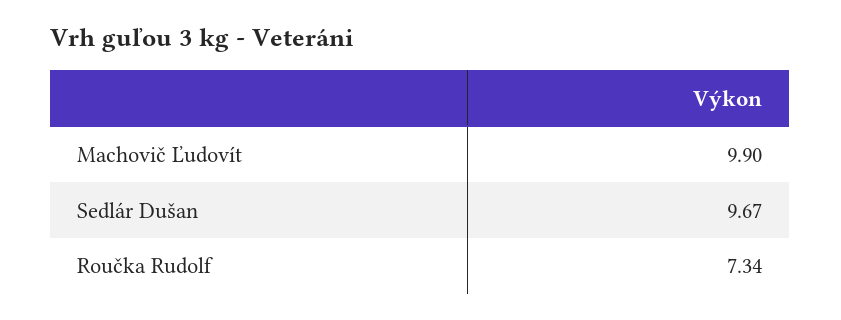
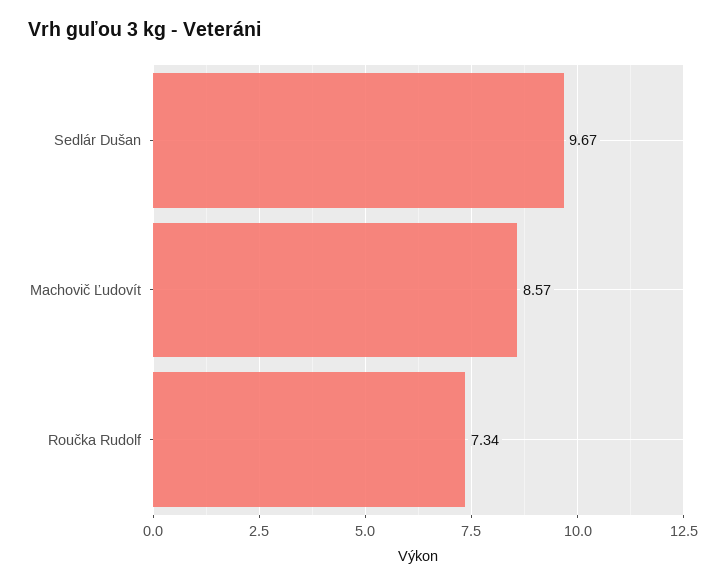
Machovič Ľudovít: 9.9 -> 8.57

